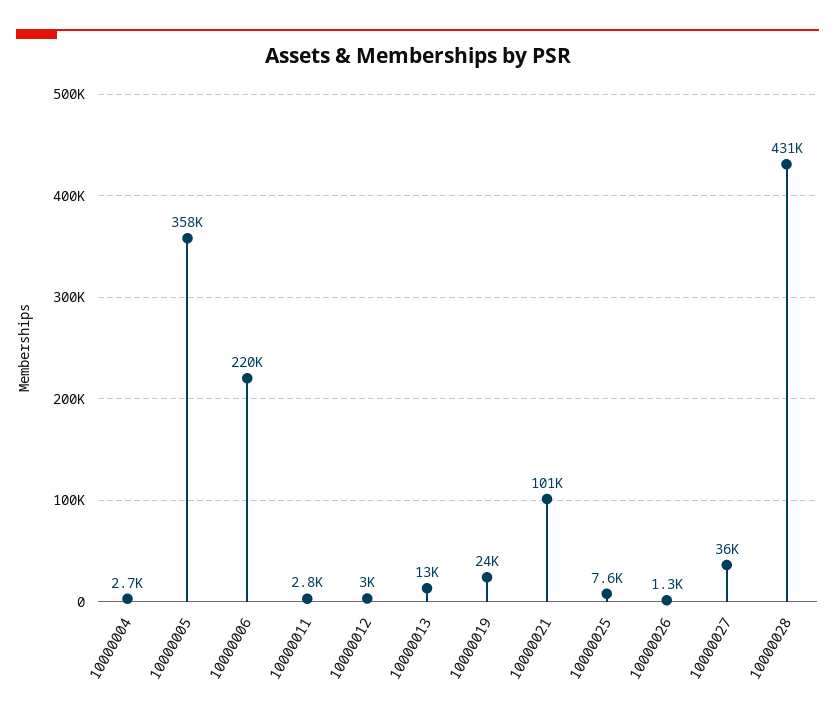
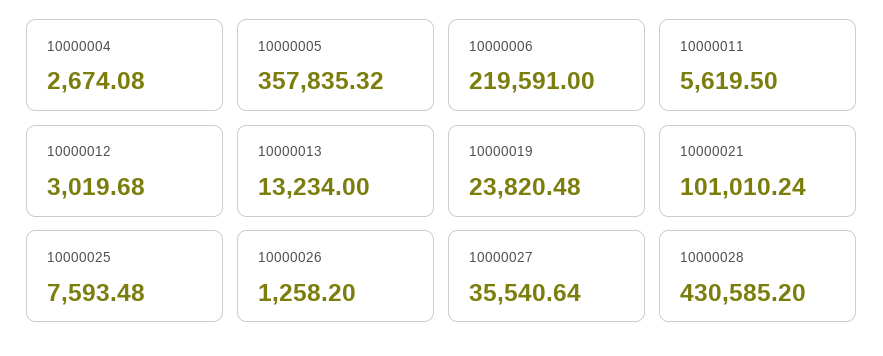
10000011: 2800 -> 5619.5

